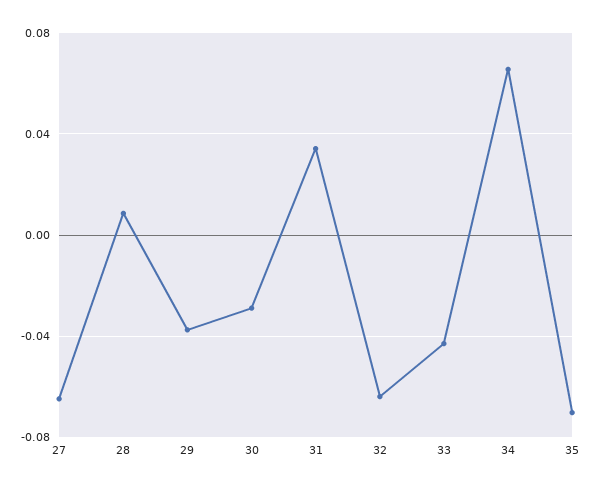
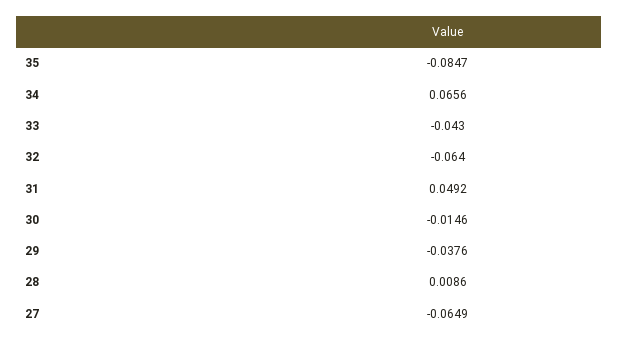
30: -0.03 -> -0.0146
31: 0.035 -> 0.0492
35: -0.07 -> -0.0847

